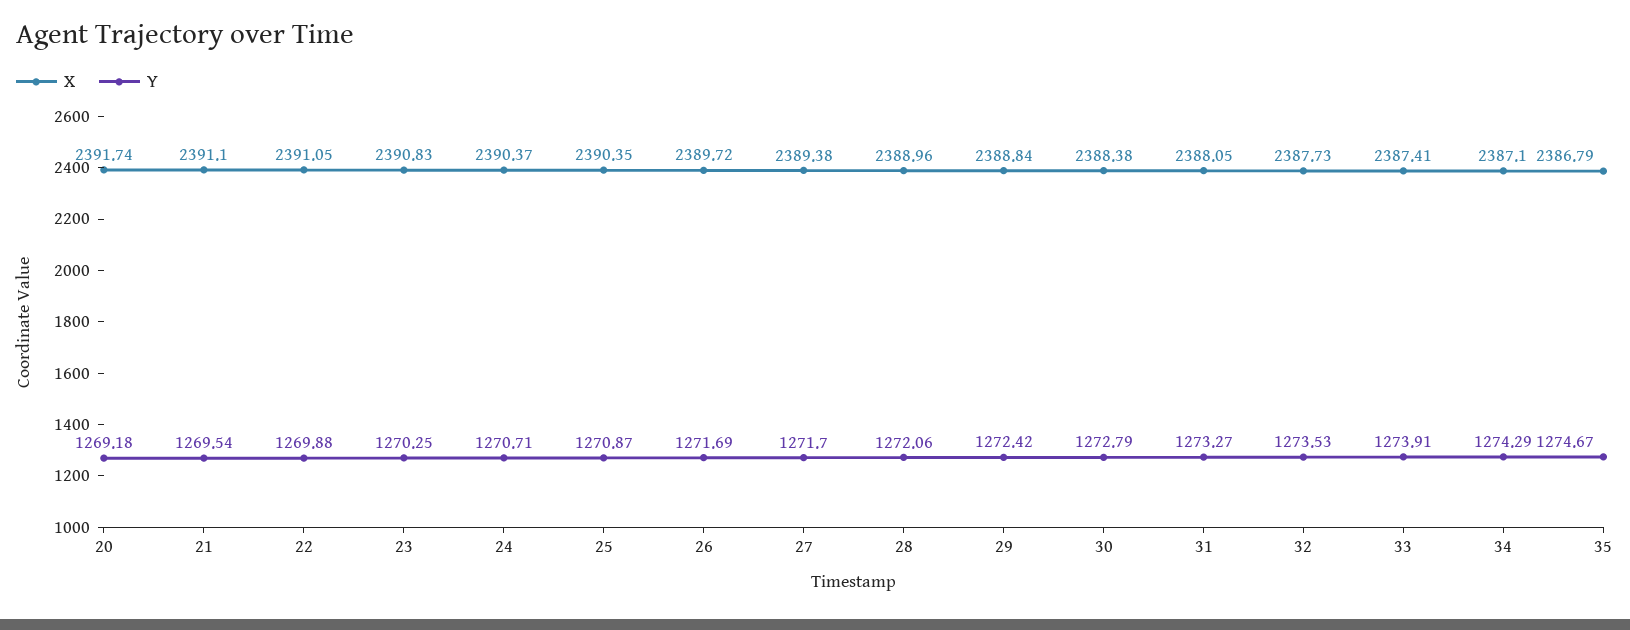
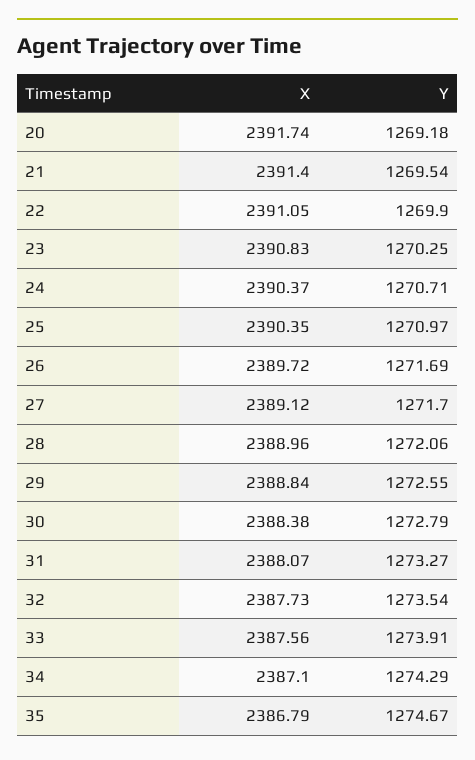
X, 21: 2391.1 -> 2391.4
Y, 22: 1269.88 -> 1269.9
Y, 25: 1270.87 -> 1270.97
X, 27: 2389.38 -> 2389.12
Y, 29: 1272.42 -> 1272.55
X, 31: 2388.05 -> 2388.07
Y, 32: 1273.53 -> 1273.54
X, 33: 2387.41 -> 2387.56

